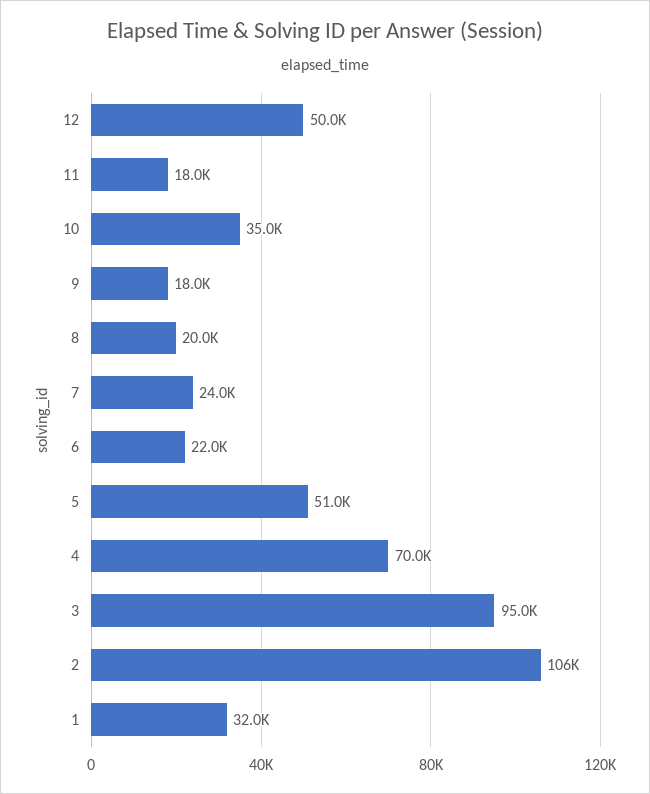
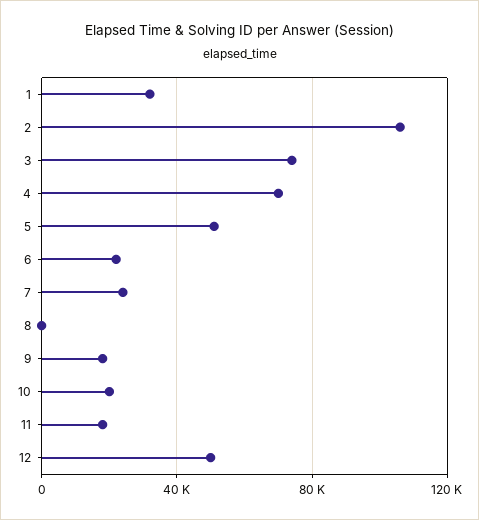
10: 35000 -> 20000
8: 20000 -> 0
3: 95000 -> 75000

